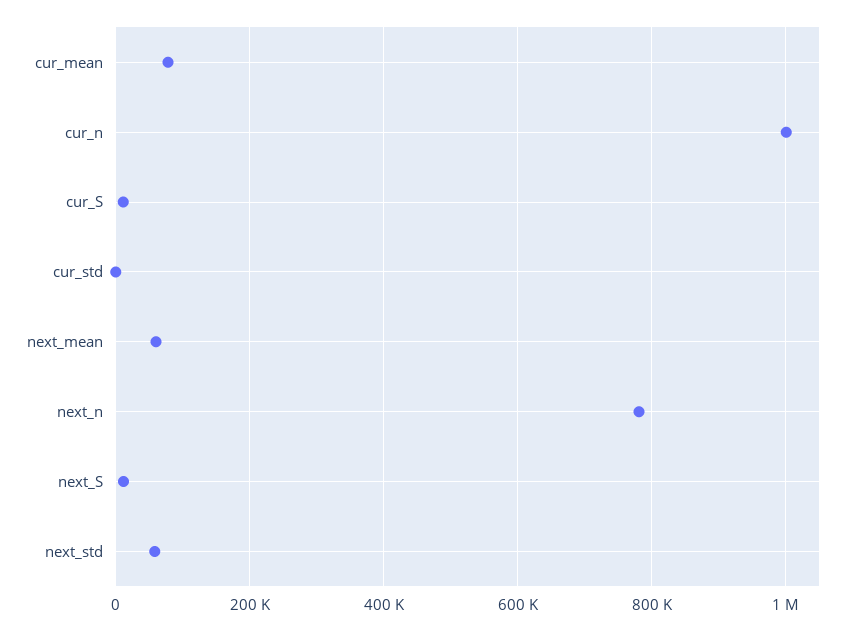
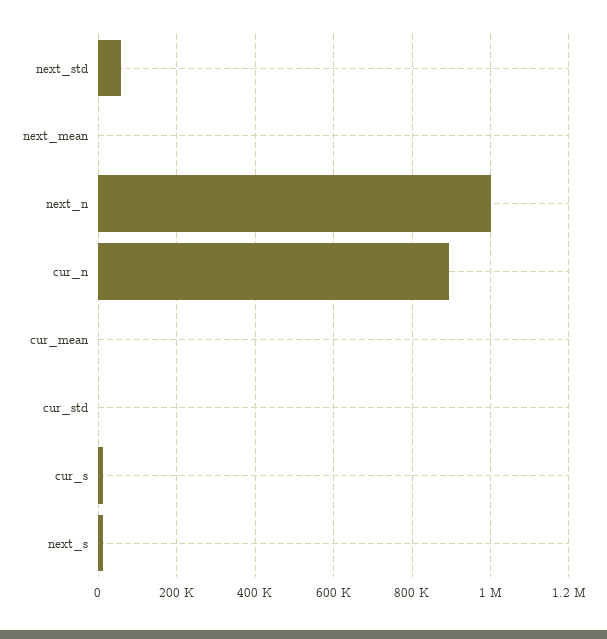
cur_mean: 80000 -> 0
cur_n: 1000000 -> 900000
next_mean: 60000 -> 0
next_n: 780000 -> 1000000

